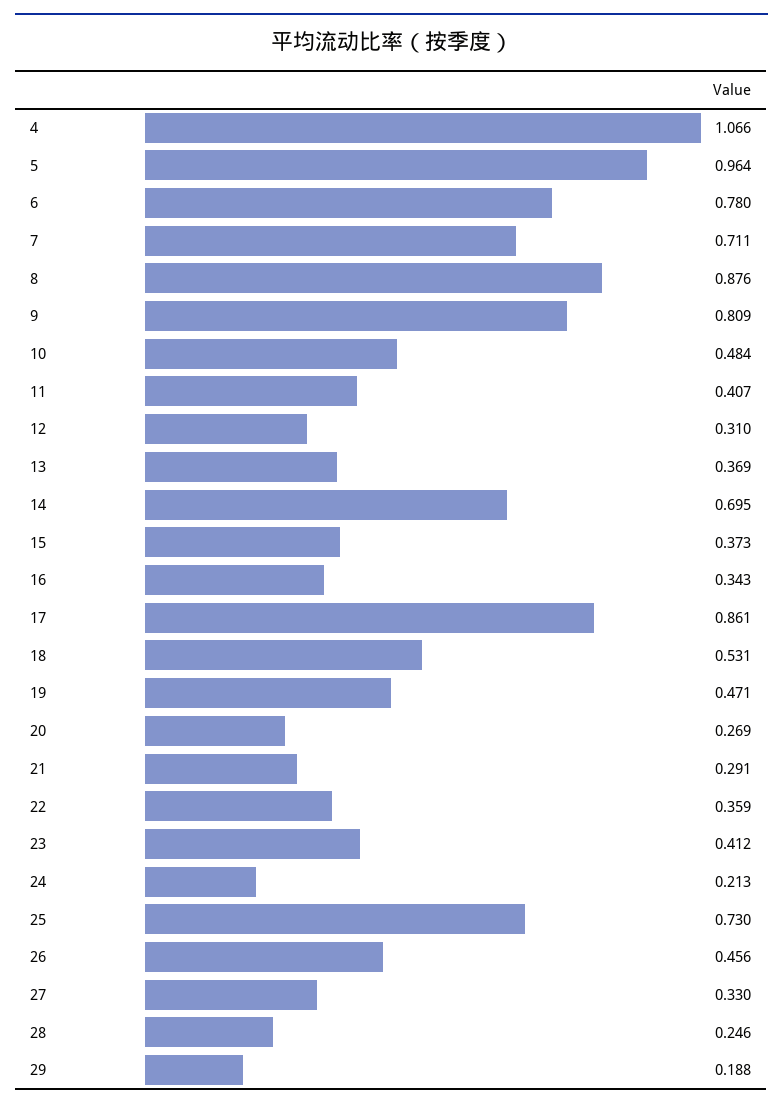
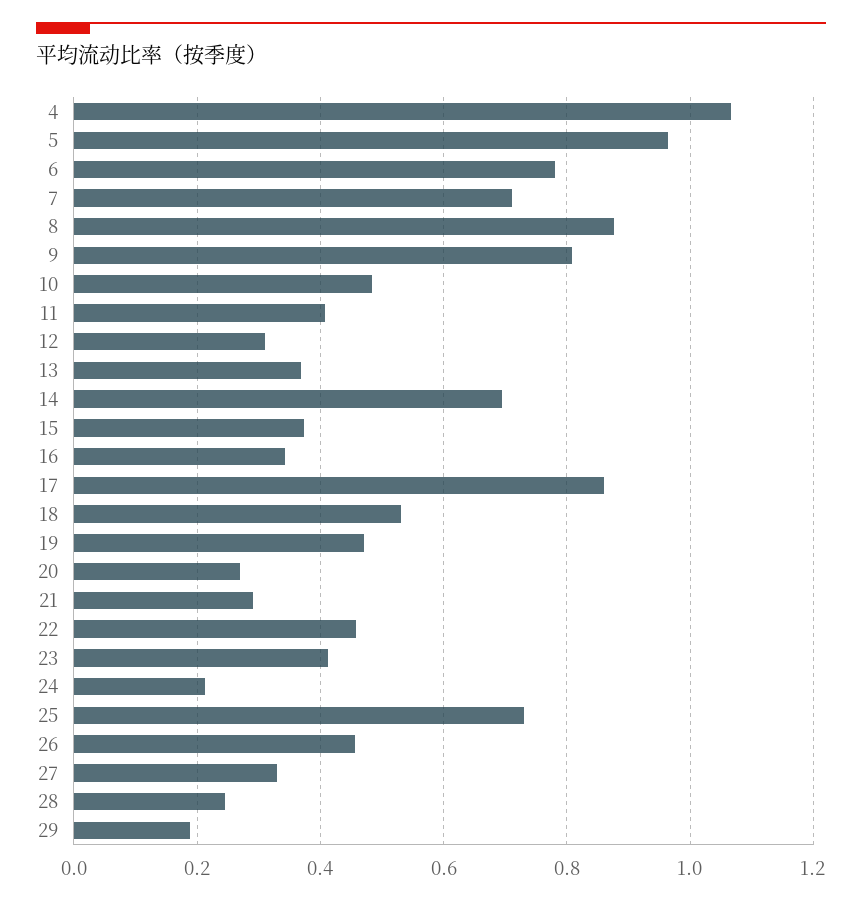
22: 0.359 -> 0.46

